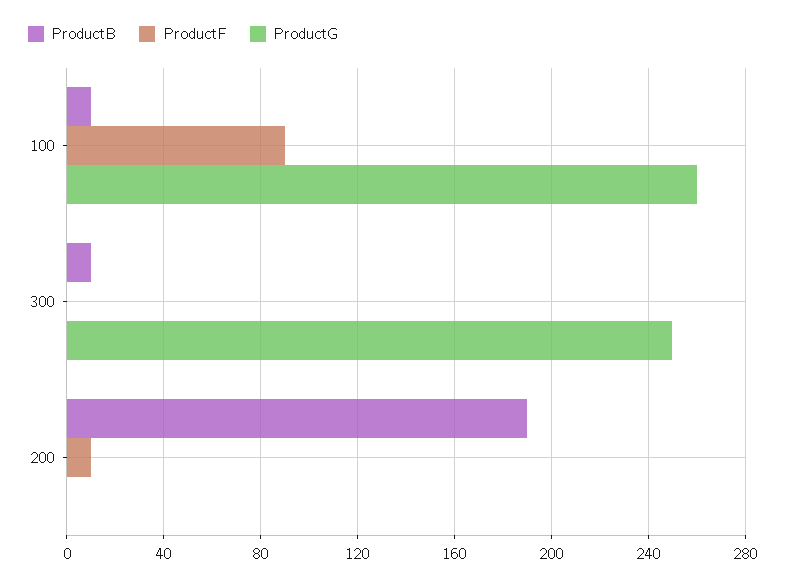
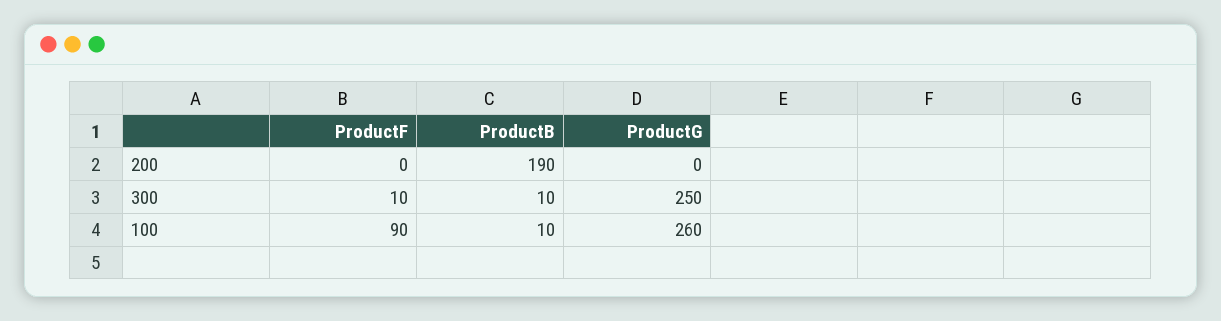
ProductF, 300: 0 -> 10
ProductF, 200: 10 -> 0

